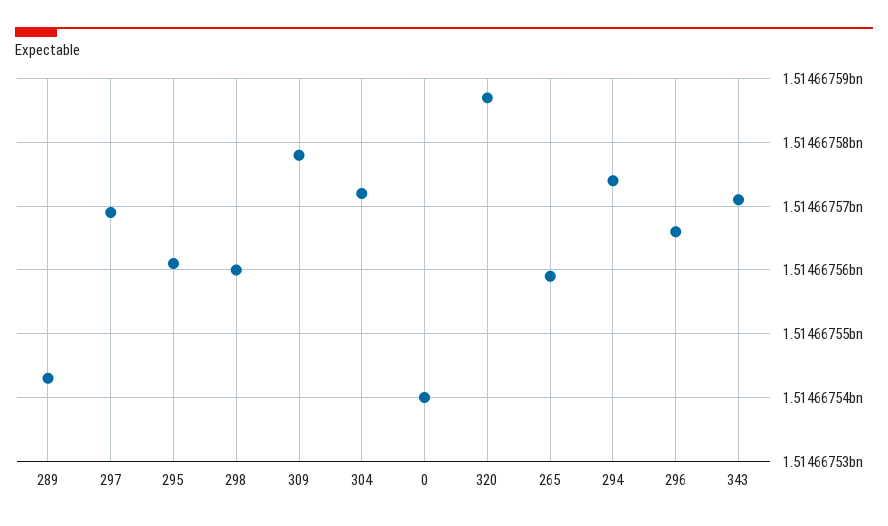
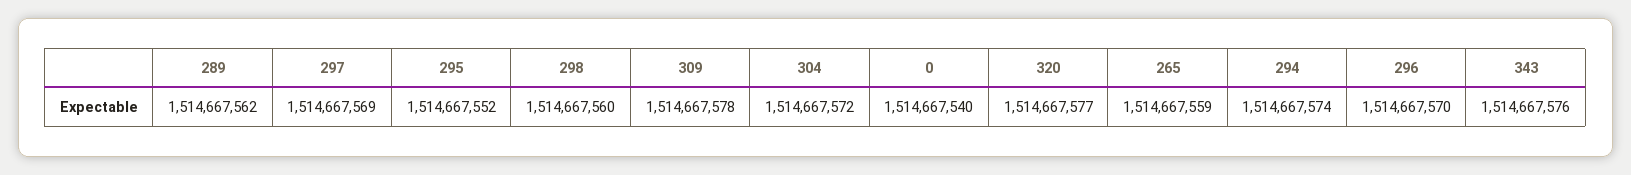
289: 1514667543 -> 1514667562
295: 1514667561 -> 1514667552
320: 1514667587 -> 1514667577
296: 1514667566 -> 1514667570
343: 1514667571 -> 1514667576

